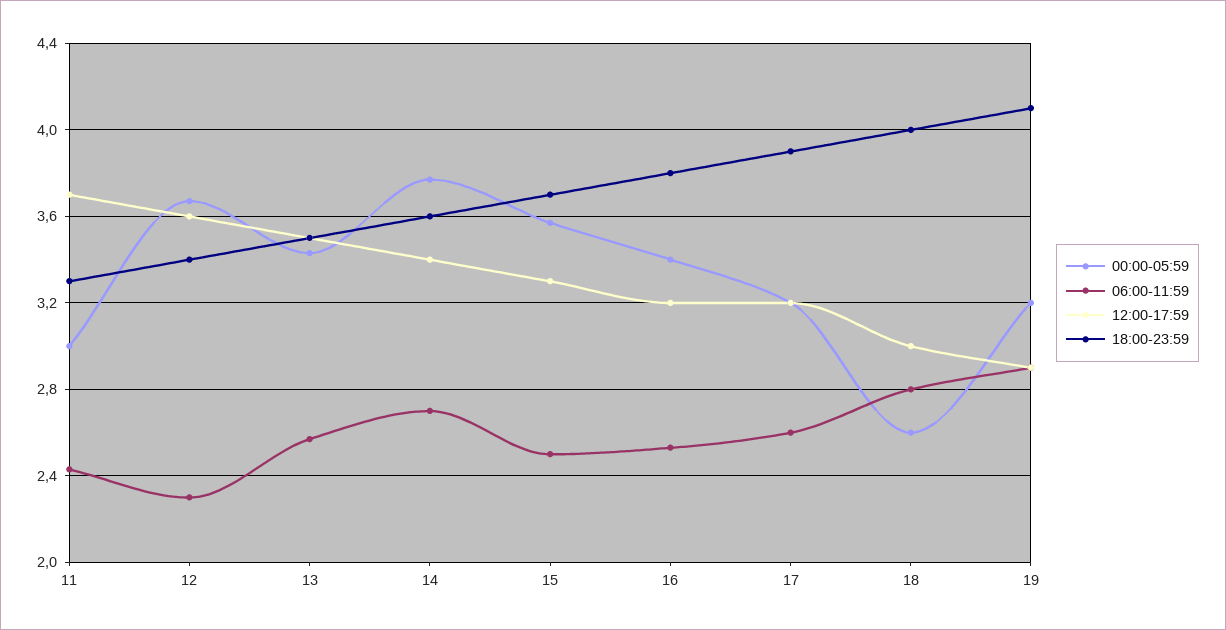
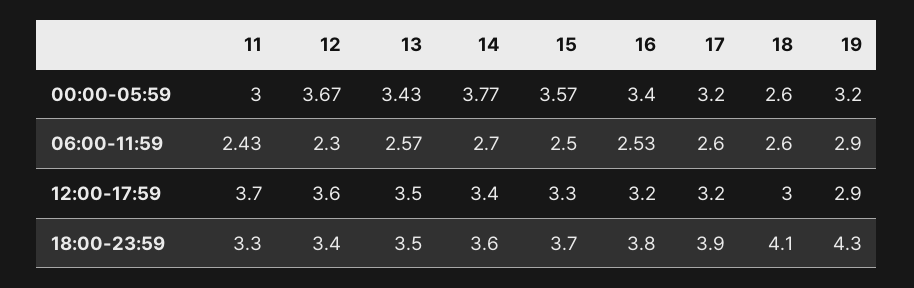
06:00-11:59, 18: 2.8 -> 2.6
18:00-23:59, 18: 4 -> 4.1
18:00-23:59, 19: 4.1 -> 4.3

